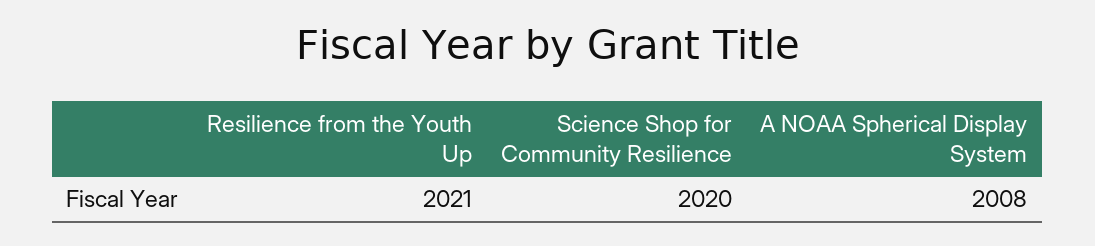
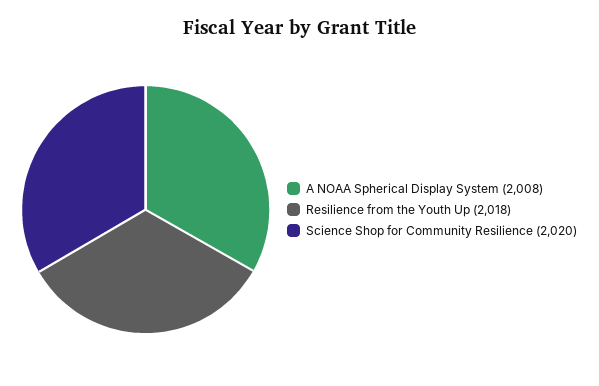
Resilience from the Youth Up: 2021 -> 2018

